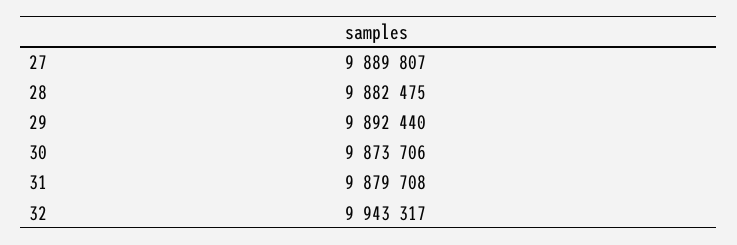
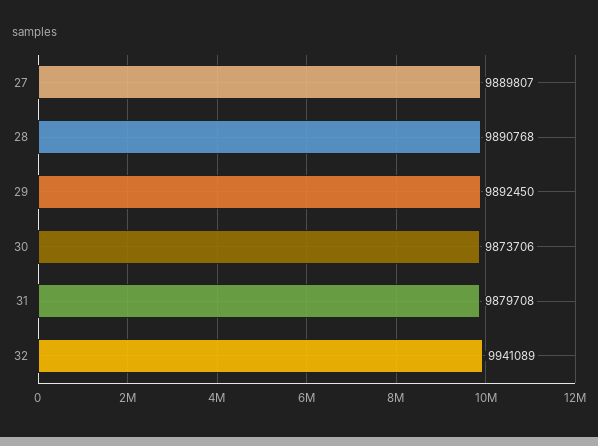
28: 9882475 -> 9890768
29: 9892440 -> 9892450
32: 9943317 -> 9941089

